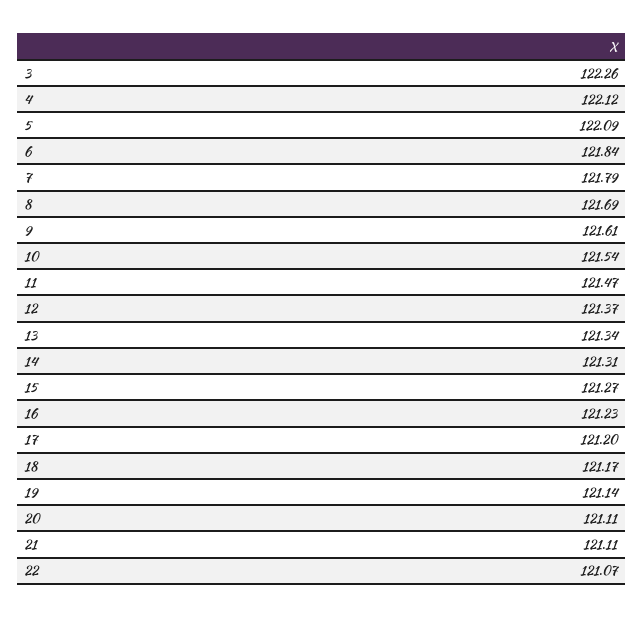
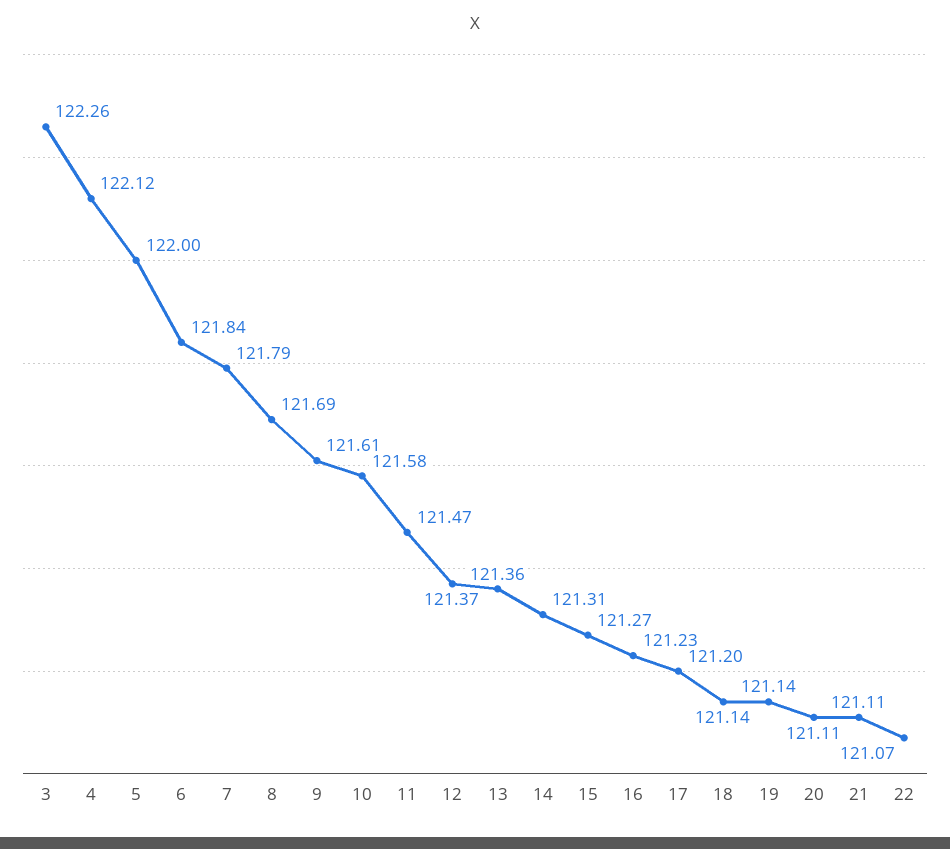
5: 122.09 -> 122
10: 121.54 -> 121.58
13: 121.34 -> 121.36
18: 121.17 -> 121.14

